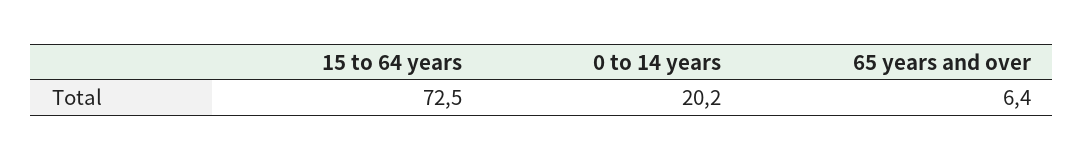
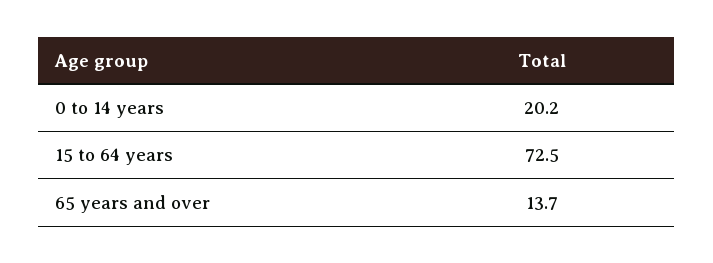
65 years and over: 6.4 -> 13.7

